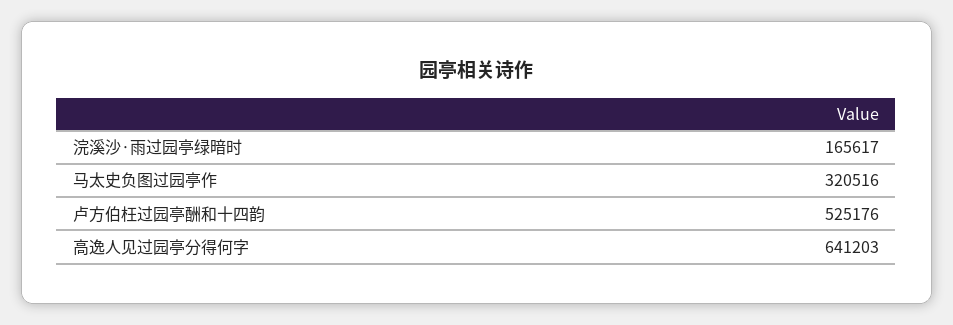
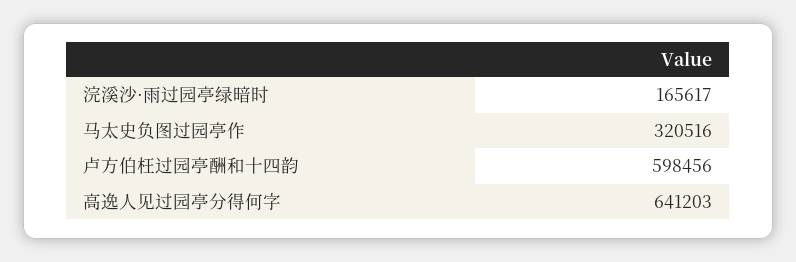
卢方伯枉过园亭酬和十四韵: 525176 -> 598456

